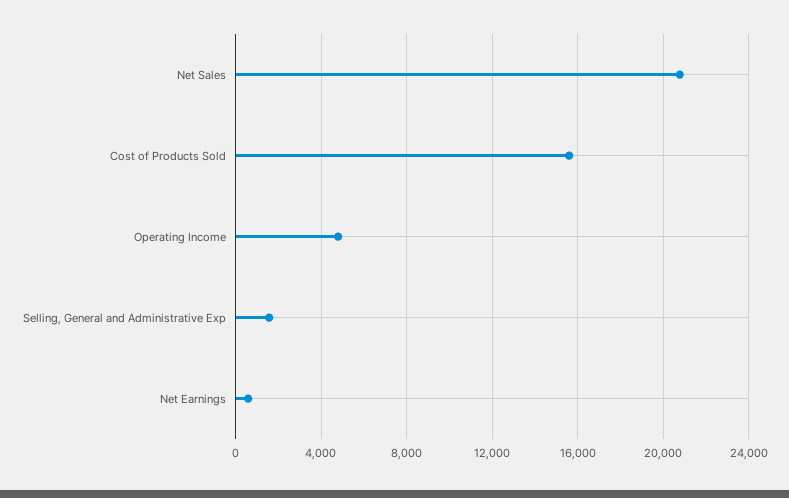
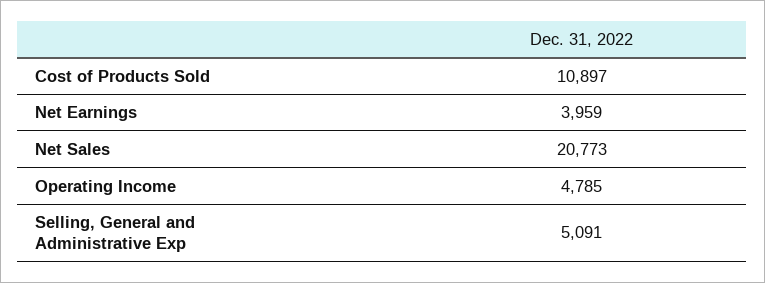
Cost of Products Sold: 15500 -> 10897
Selling, General and Administrative Exp: 1500 -> 5091
Net Earnings: 500 -> 3959

